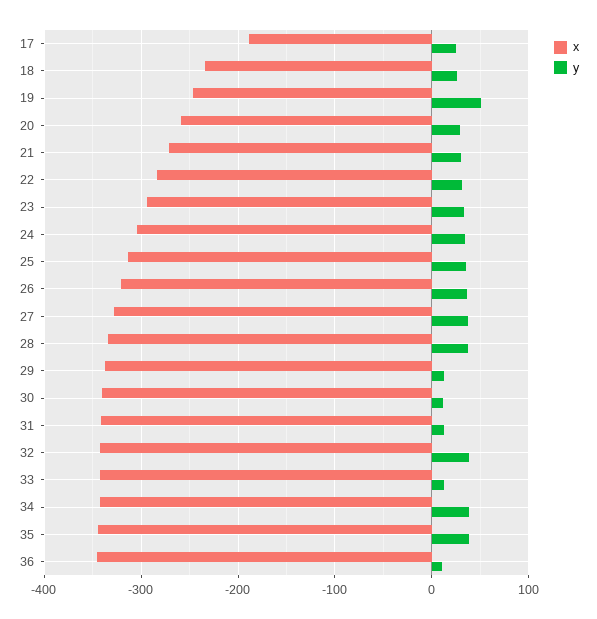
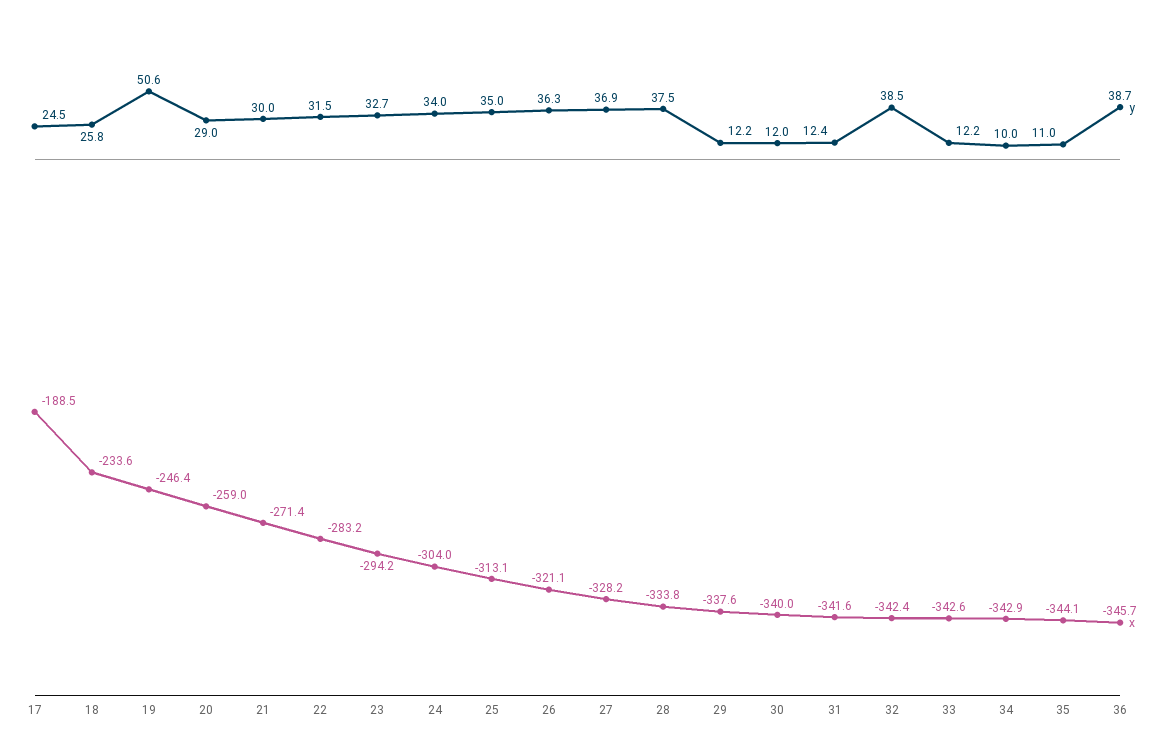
y, 34: 40 -> 10
y, 35: 40 -> 11
y, 36: 10 -> 38.7

